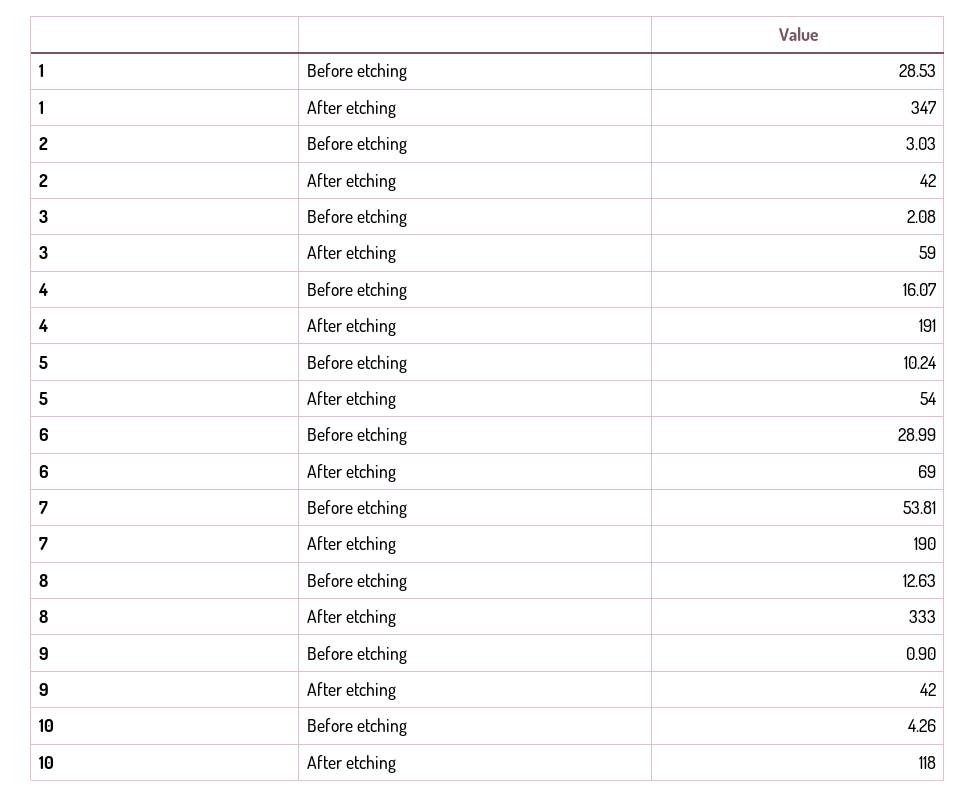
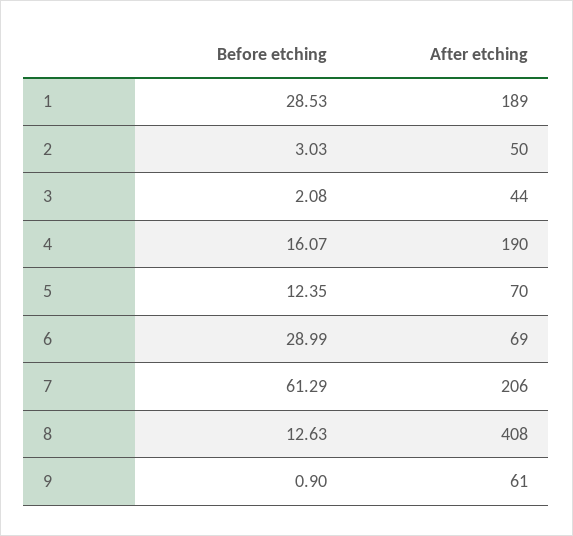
1, After etching: 347 -> 189
2, After etching: 42 -> 50
3, After etching: 59 -> 44
4, After etching: 191 -> 190
5, Before etching: 10.24 -> 12.35
5, After etching: 54 -> 70
7, Before etching: 53.81 -> 61.29
7, After etching: 190 -> 206
8, After etching: 333 -> 408
9, After etching: 42 -> 61
10, Before etching: 4.26 -> none
10, After etching: 118 -> none

